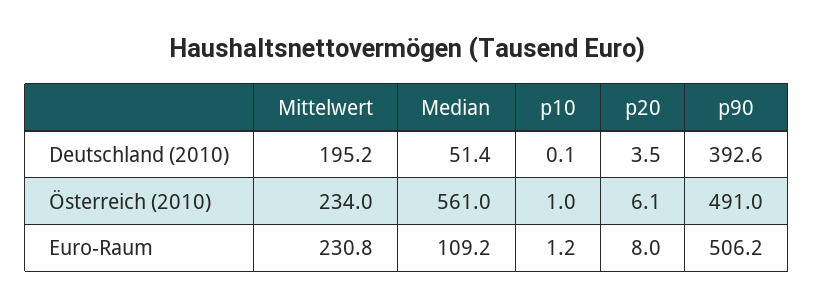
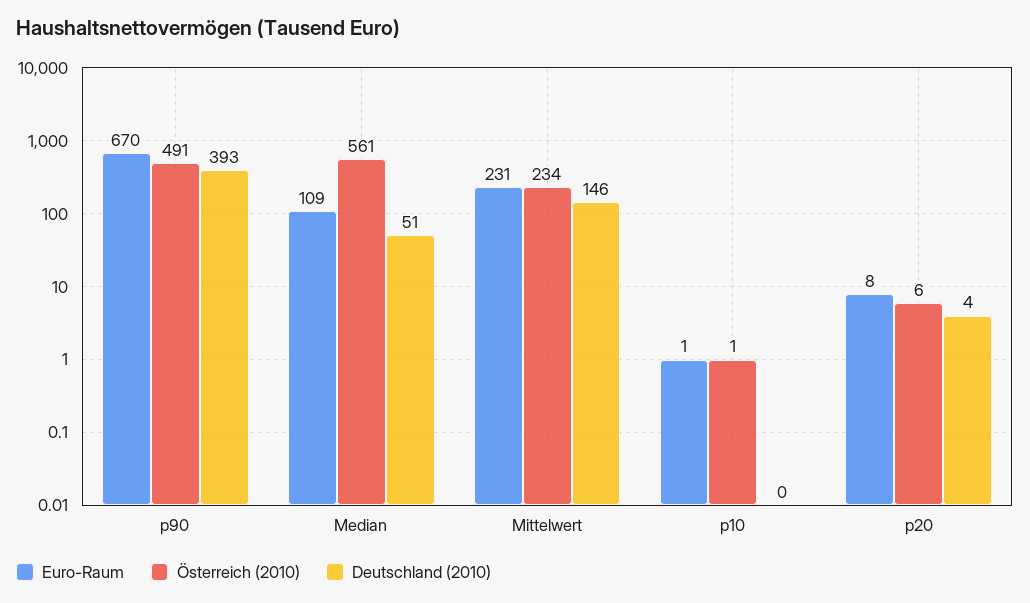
Deutschland (2010), Mittelwert: 195.2 -> 146
Euro-Raum, p90: 506.2 -> 670

